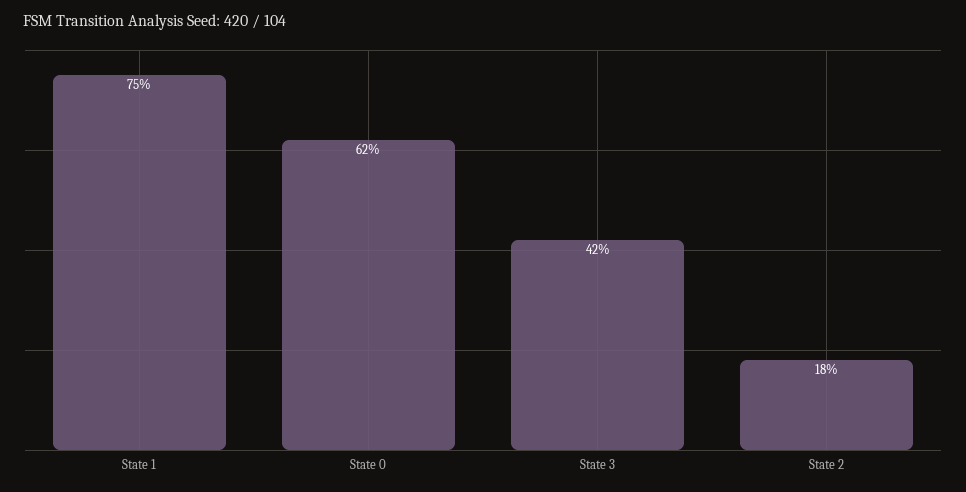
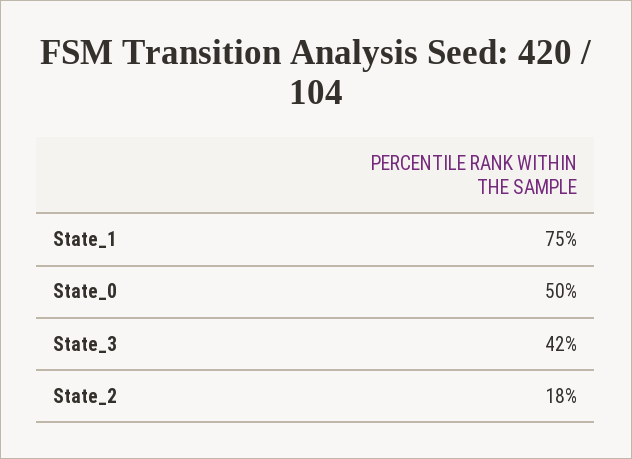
State 0: 62 -> 50

